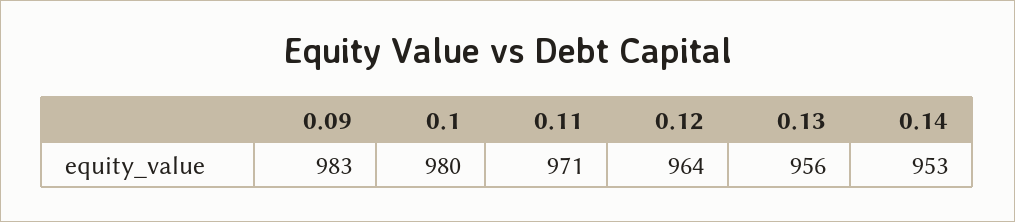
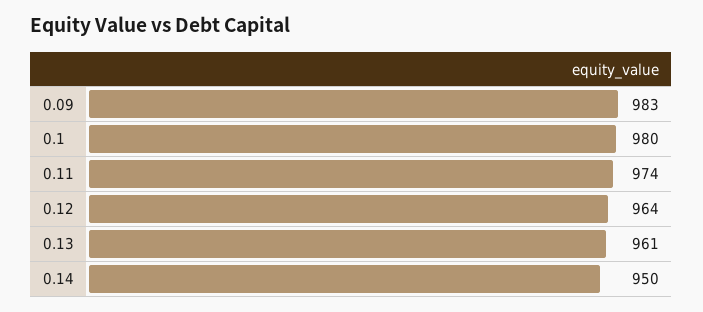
0.11: 971 -> 974
0.13: 956 -> 961
0.14: 953 -> 950

